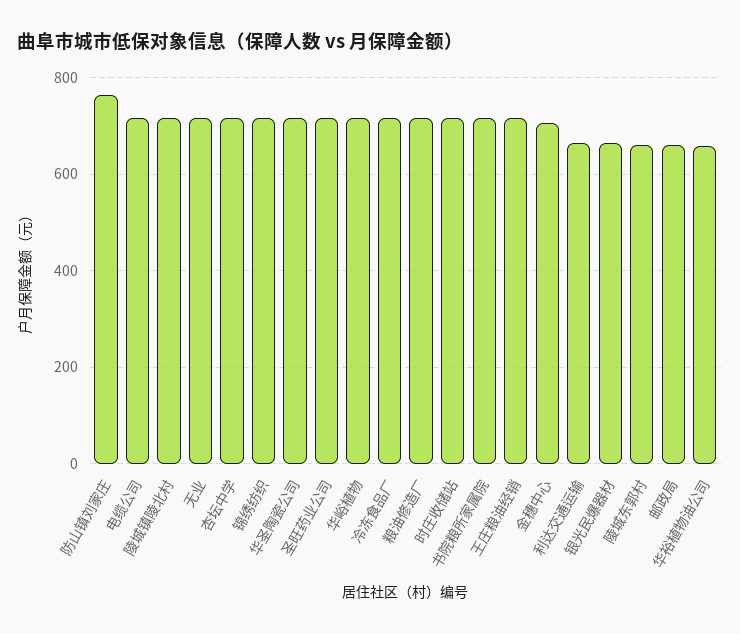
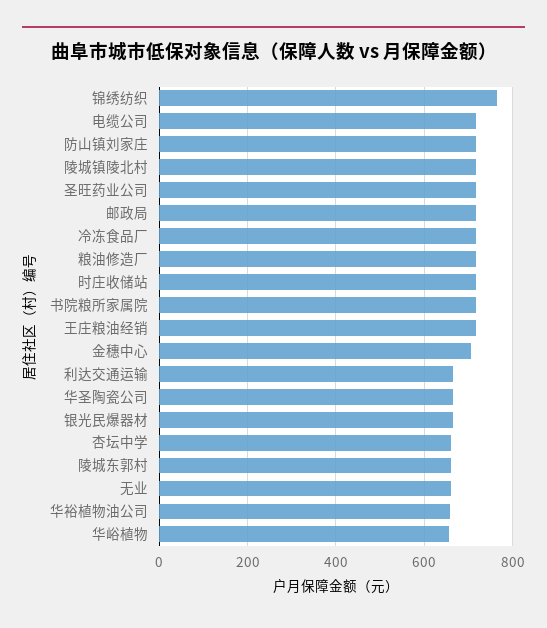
防山镇刘家庄: 760 -> 720
无业: 720 -> 660
杏坛中学: 720 -> 660
锦绣纺织: 720 -> 760
华圣陶瓷公司: 720 -> 660
华峪植物: 720 -> 660
邮政局: 660 -> 720

